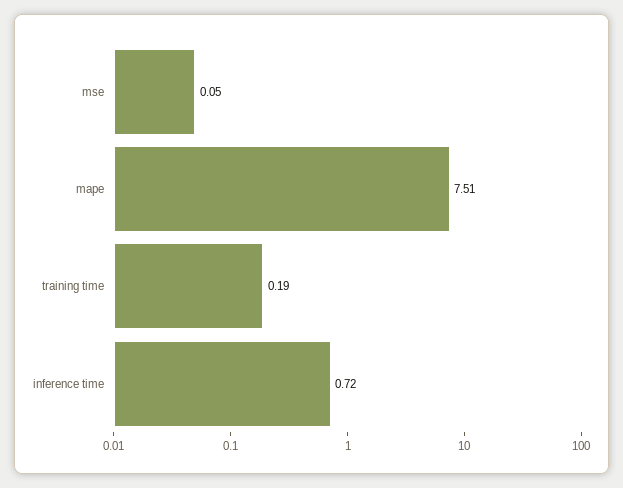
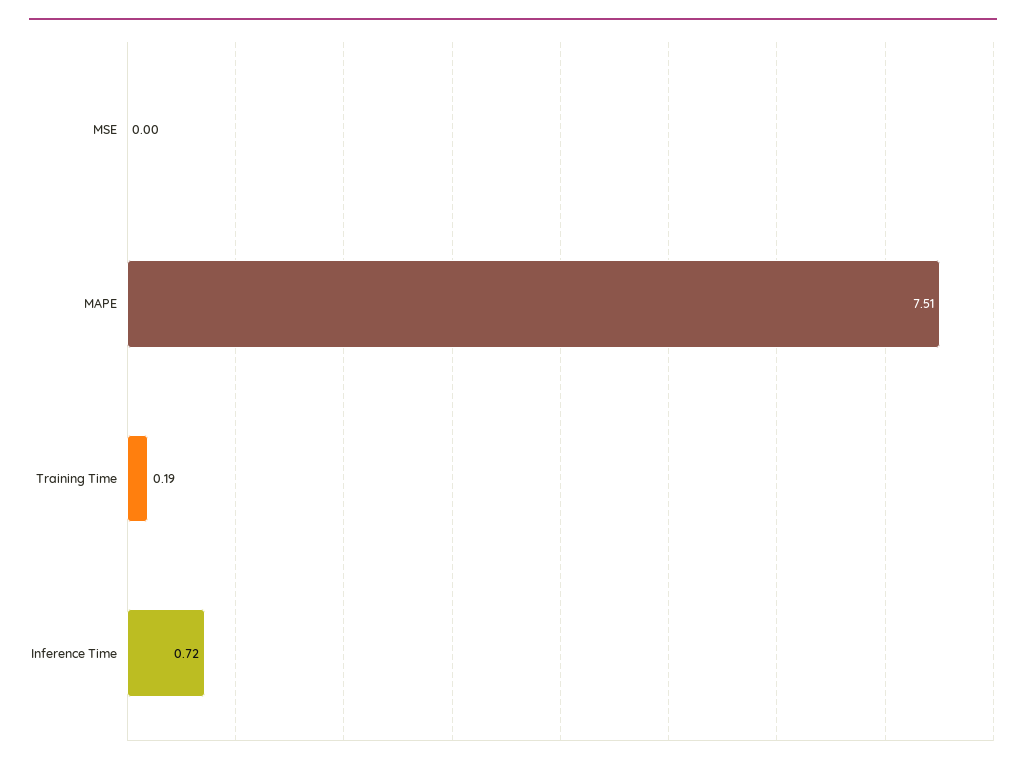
mse: 0.05 -> 0

